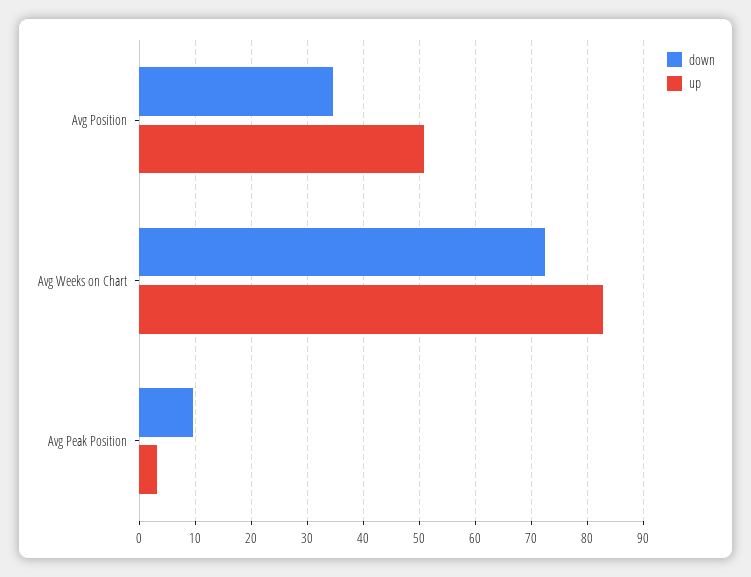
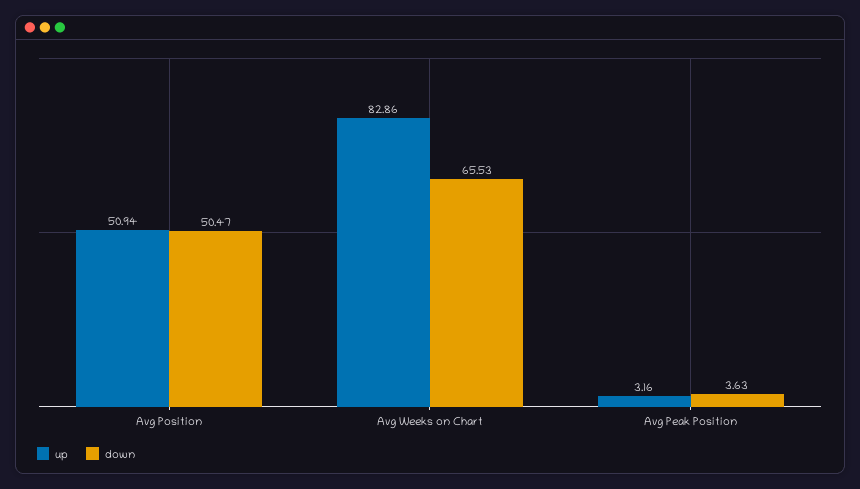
down, Avg Position: 34 -> 50.47
down, Avg Weeks on Chart: 72 -> 65.53
down, Avg Peak Position: 10 -> 3.63

